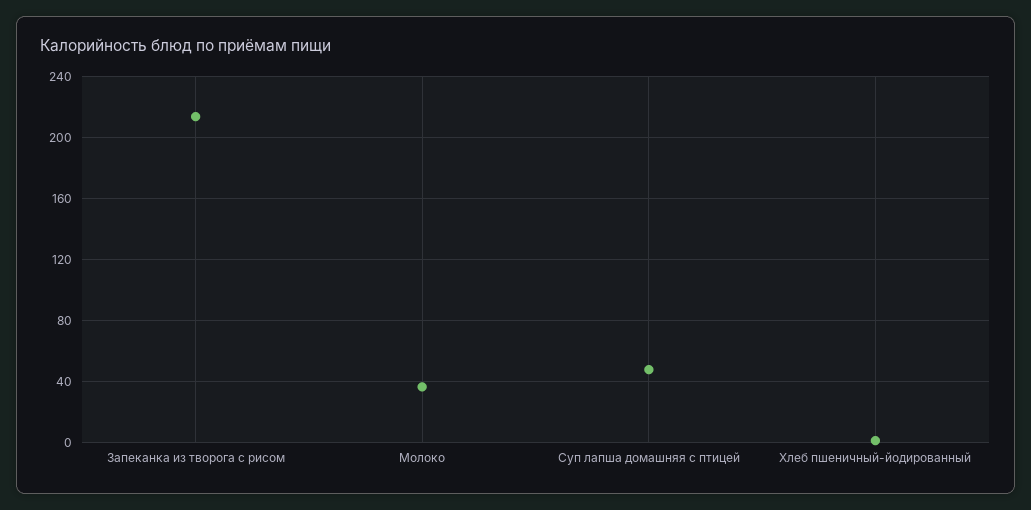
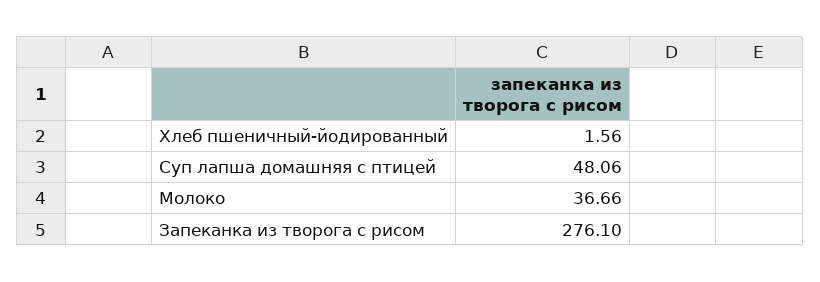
Запеканка из творога с рисом: 215 -> 276.1

